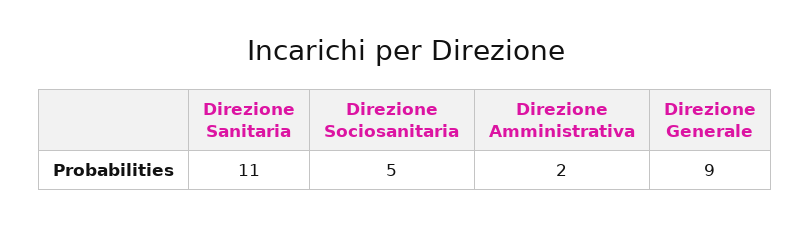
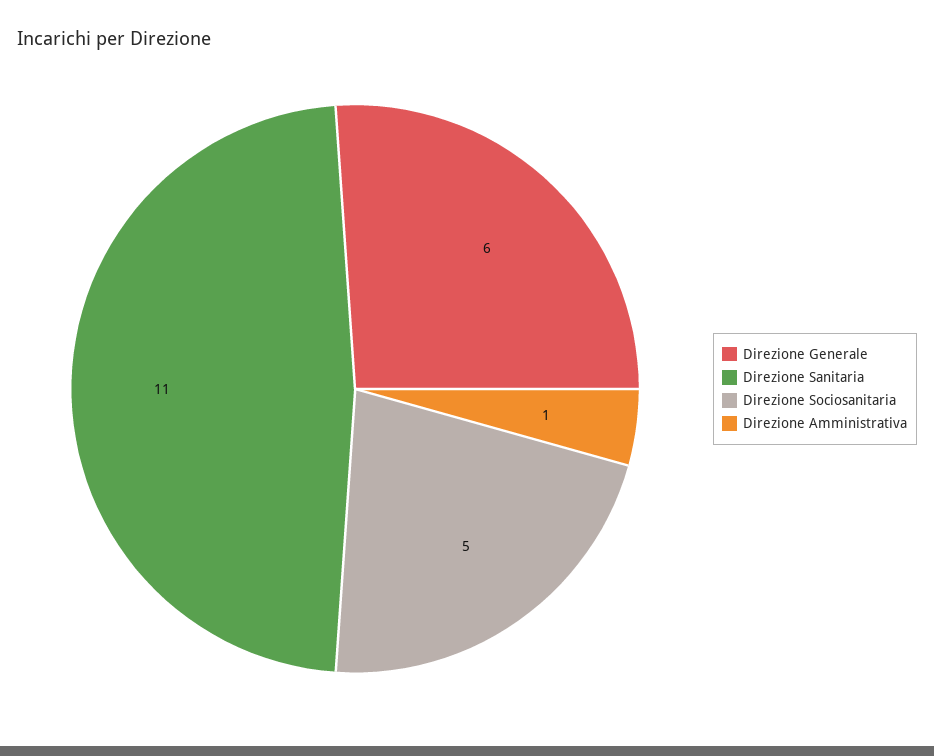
Direzione Amministrativa: 2 -> 1
Direzione Generale: 9 -> 6

